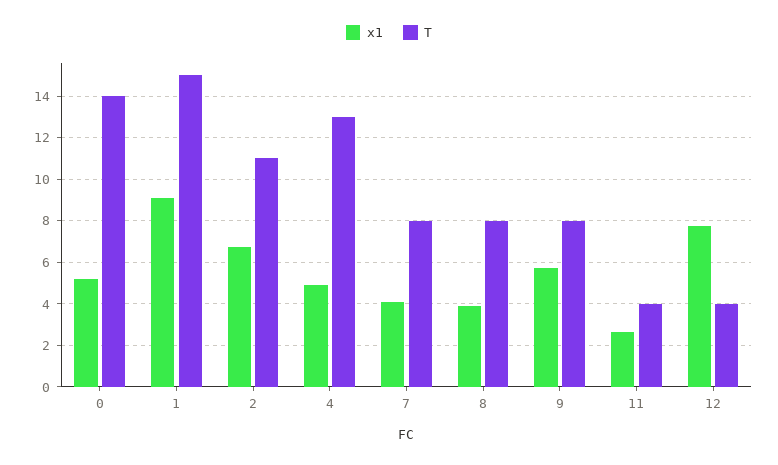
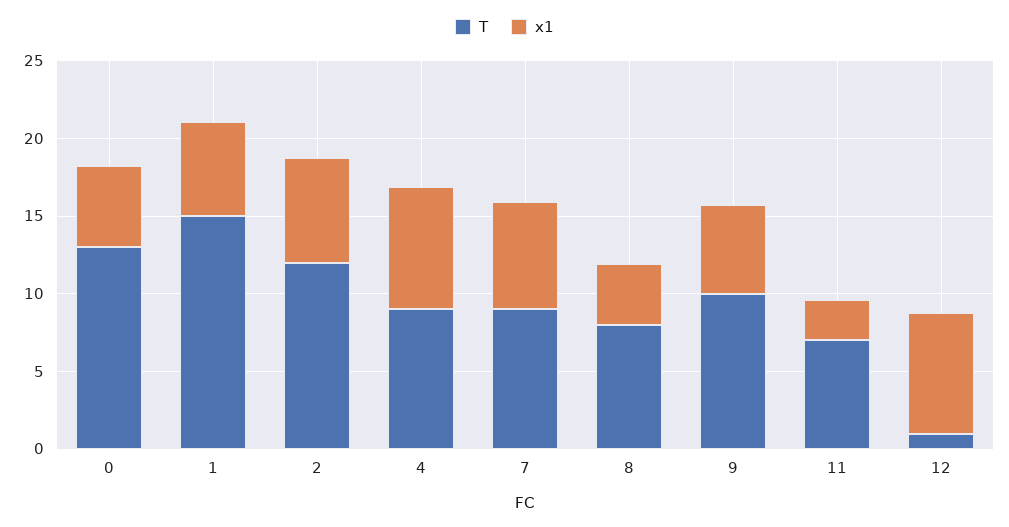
T, 0: 14 -> 13
x1, 1: 9 -> 6
T, 2: 11 -> 12
x1, 4: 5 -> 8
T, 4: 13 -> 9
x1, 7: 4 -> 7
T, 7: 8 -> 9
T, 9: 8 -> 10
T, 11: 4 -> 7
T, 12: 4 -> 1

